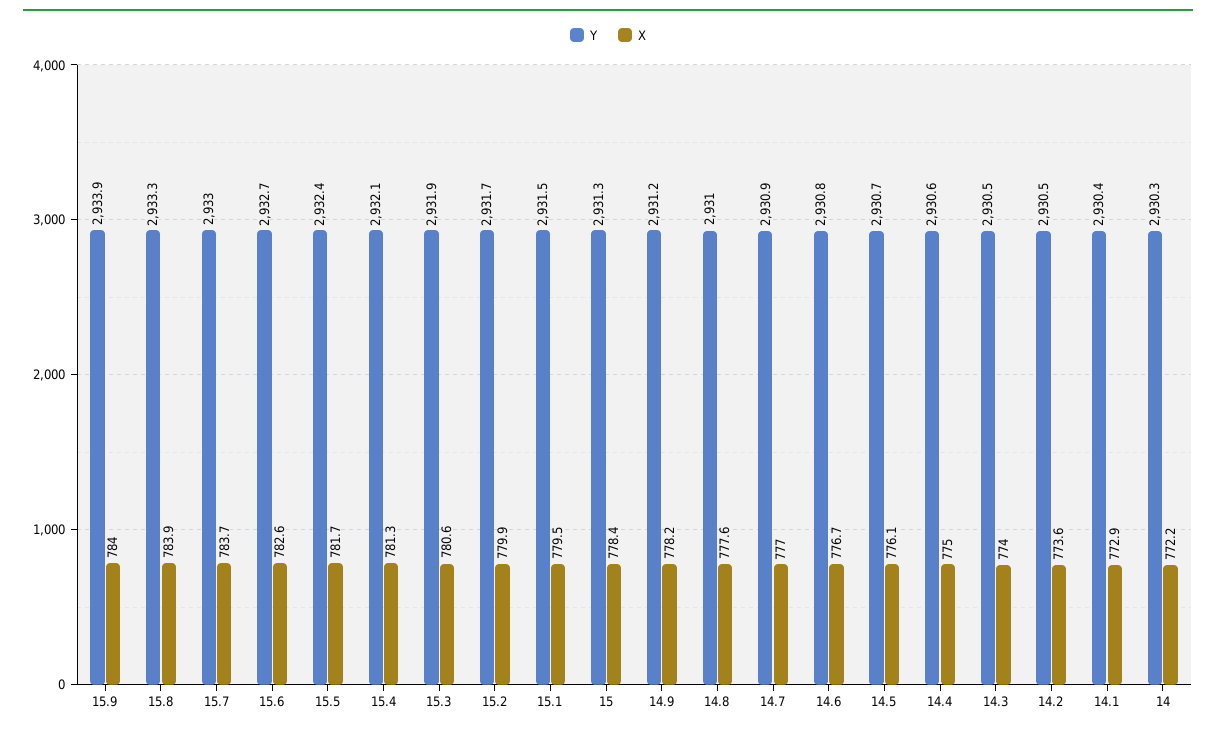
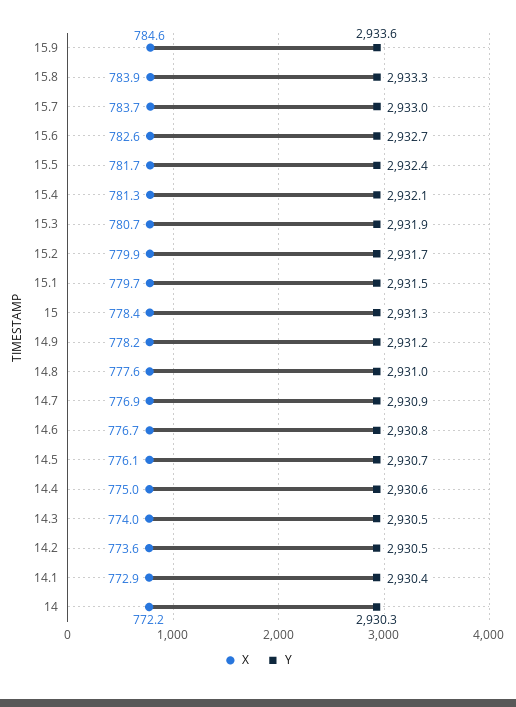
Y, 15.9: 2933.9 -> 2933.6
X, 15.9: 784 -> 784.6
X, 15.3: 780.6 -> 780.7
X, 15.1: 779.5 -> 779.7
X, 14.7: 777 -> 776.9

